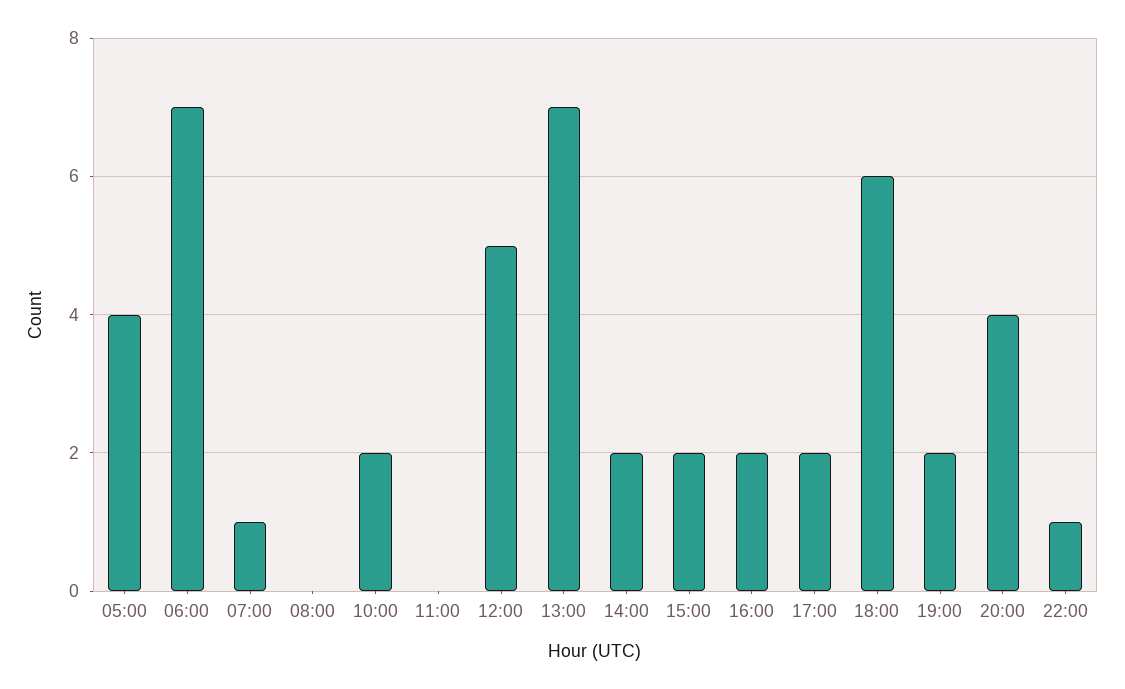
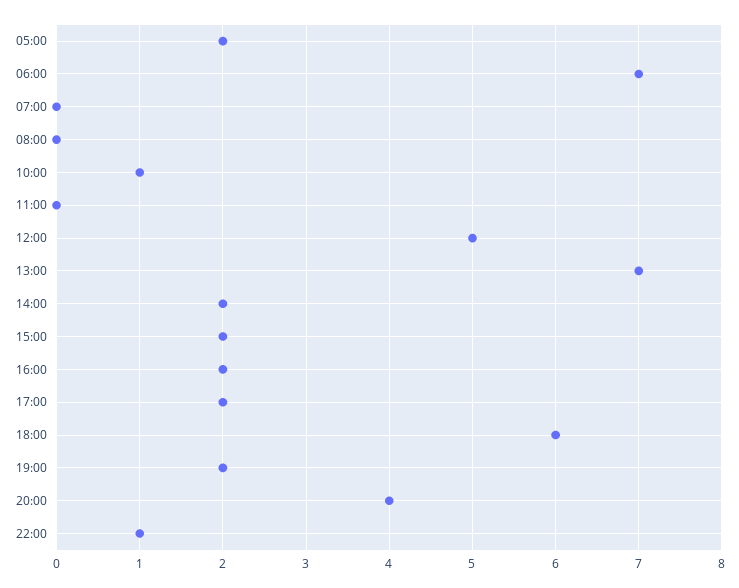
05:00: 4 -> 2
07:00: 1 -> 0
10:00: 2 -> 1

